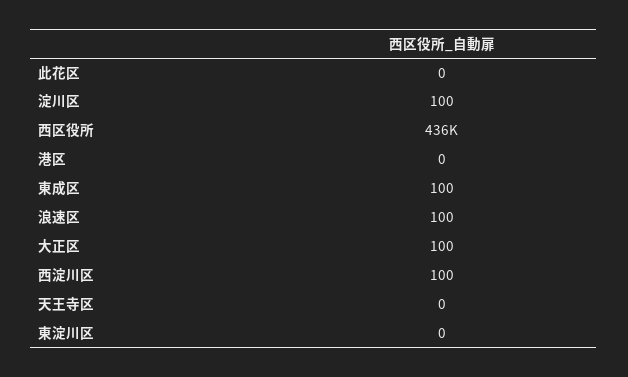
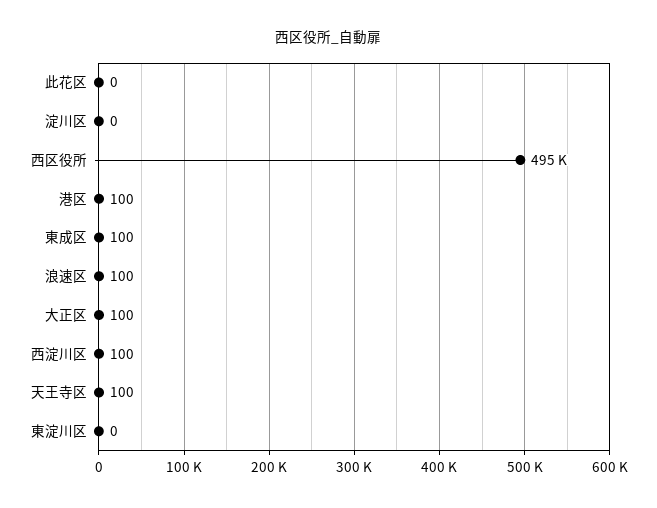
淀川区: 100 -> 0
西区役所: 436000 -> 495000
港区: 0 -> 100
天王寺区: 0 -> 100

